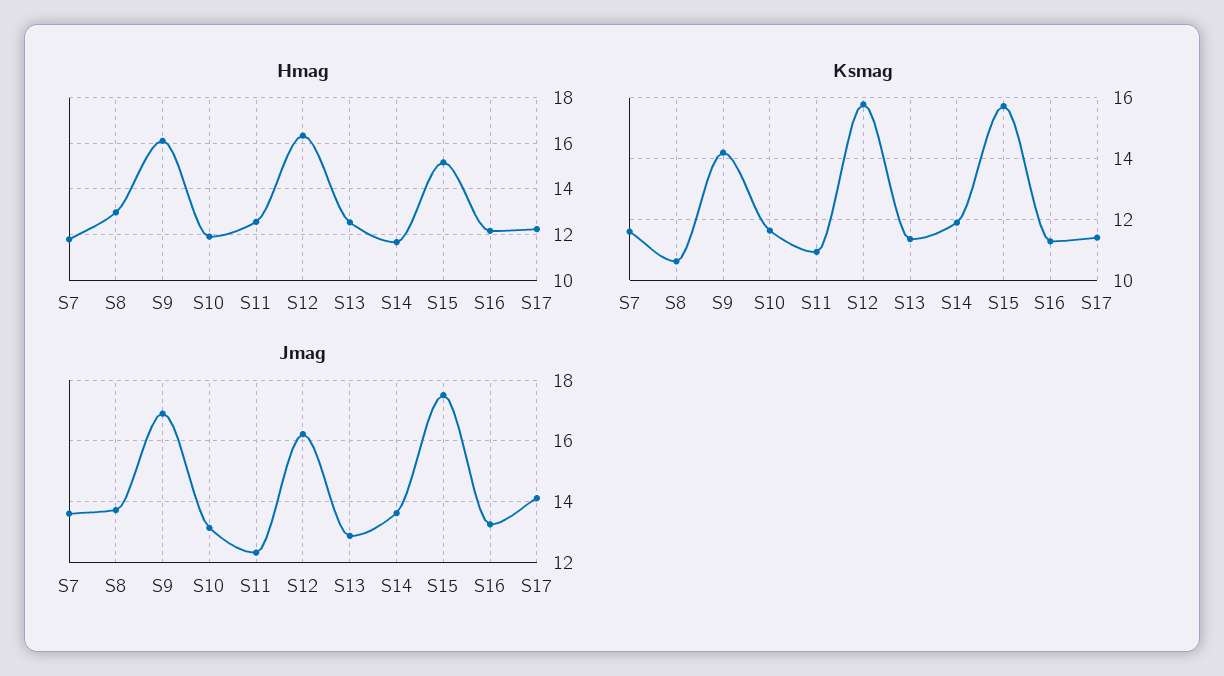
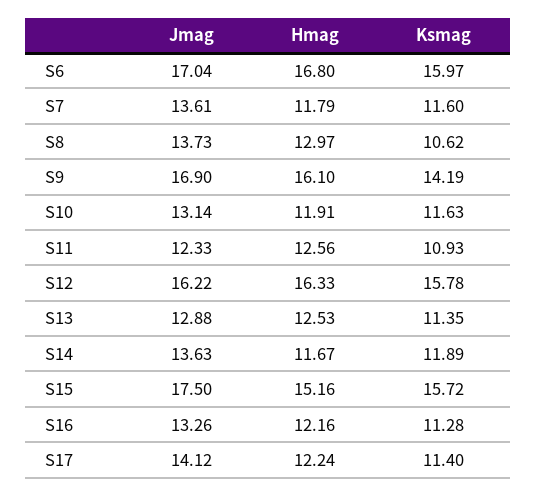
Jmag, S6: none -> 17.04
Hmag, S6: none -> 16.8
Ksmag, S6: none -> 15.97

